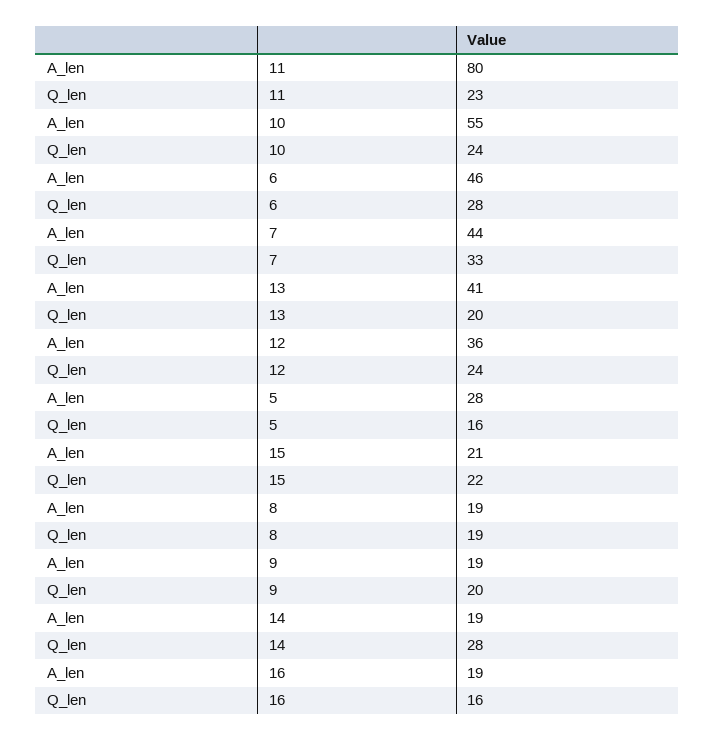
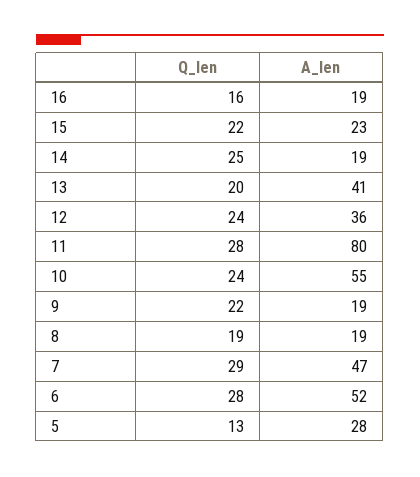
Q_len, 11: 23 -> 28
A_len, 6: 46 -> 52
A_len, 7: 44 -> 47
Q_len, 7: 33 -> 29
Q_len, 5: 16 -> 13
A_len, 15: 21 -> 23
Q_len, 9: 20 -> 22
Q_len, 14: 28 -> 25

